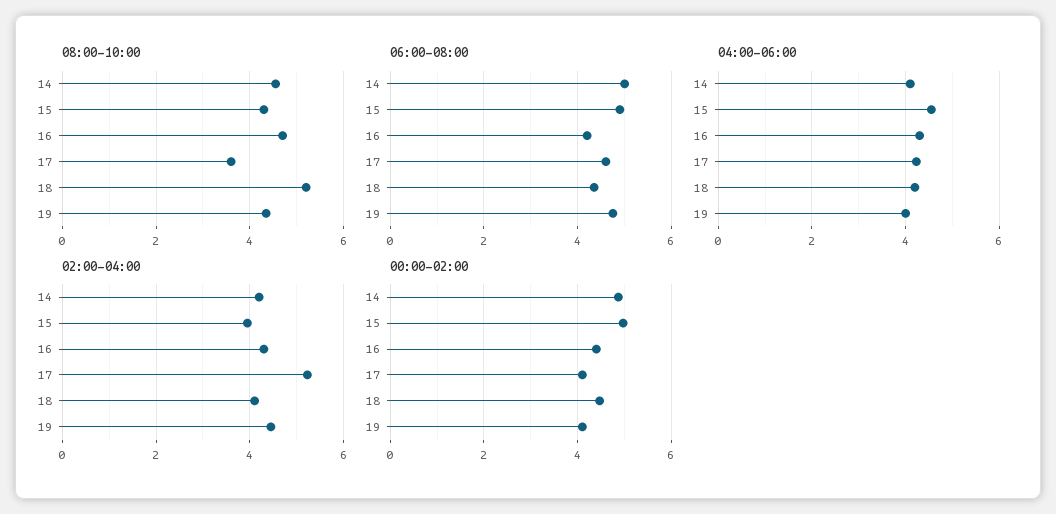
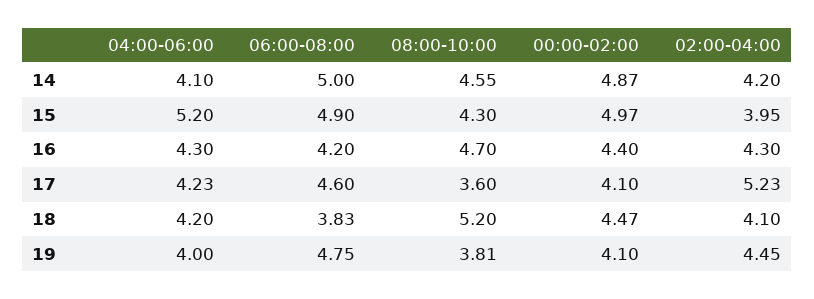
08:00-10:00, 19: 4.4 -> 3.81
06:00-08:00, 18: 4.4 -> 3.83
04:00-06:00, 15: 4.6 -> 5.2

